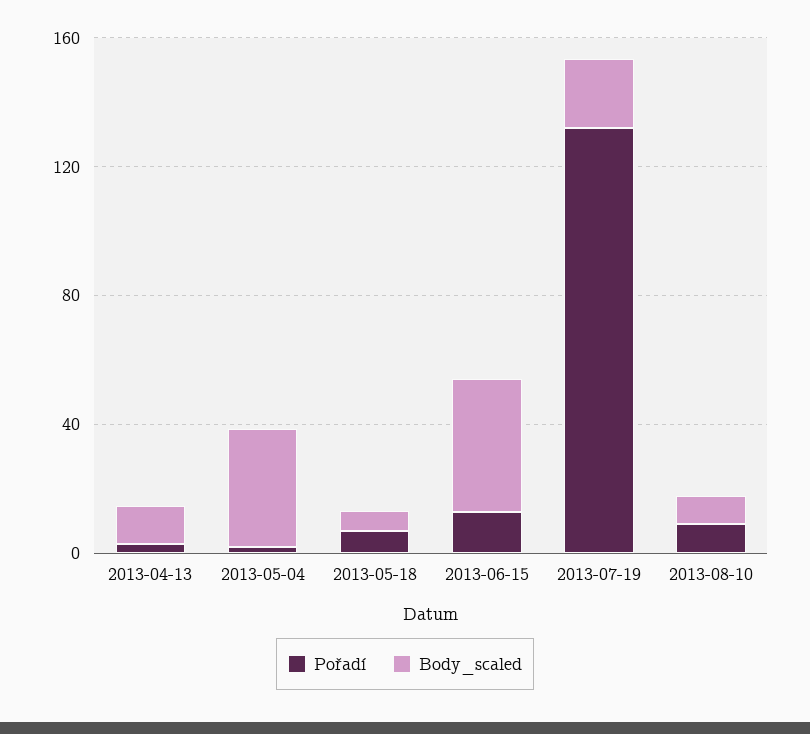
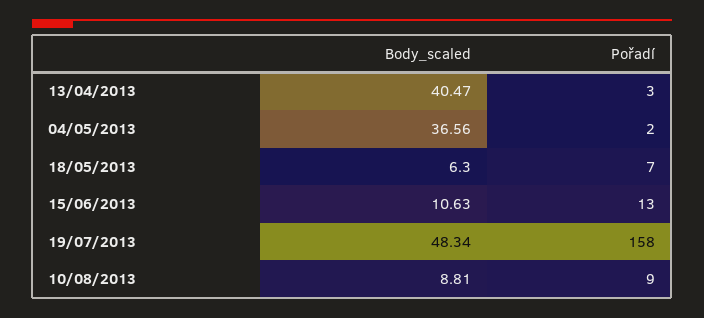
Body_scaled, 2013-04-13: 10 -> 40.47
Body_scaled, 2013-06-15: 40 -> 10.63
Pořadí, 2013-07-19: 130 -> 158
Body_scaled, 2013-07-19: 20 -> 48.34

